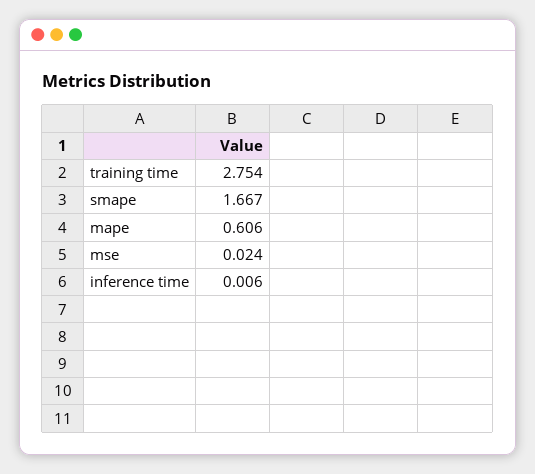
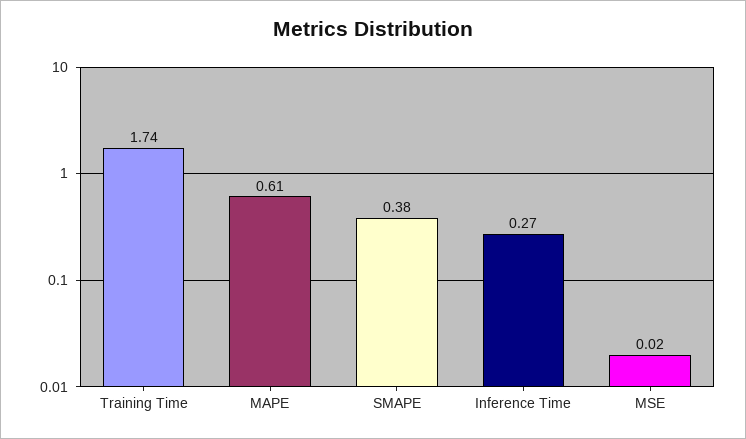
training time: 2.754 -> 1.74
smape: 1.667 -> 0.38
inference time: 0.006 -> 0.27

